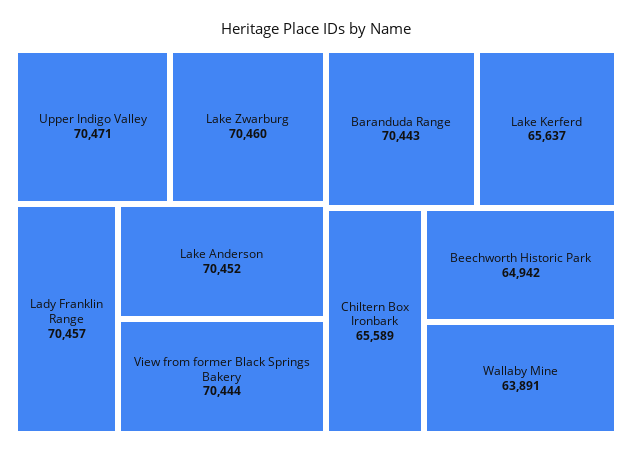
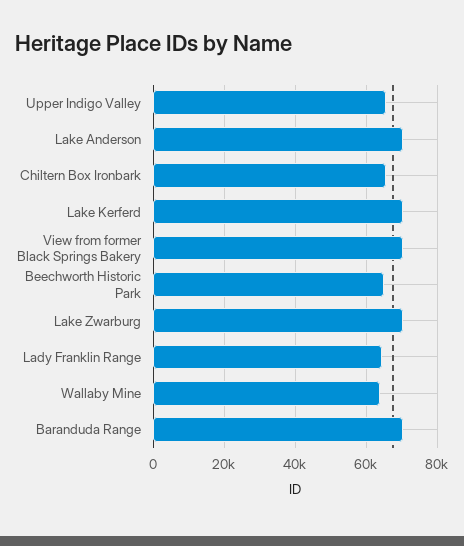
Upper Indigo Valley: 70471 -> 66000
Lady Franklin Range: 70457 -> 64000
Lake Kerferd: 65637 -> 70000

